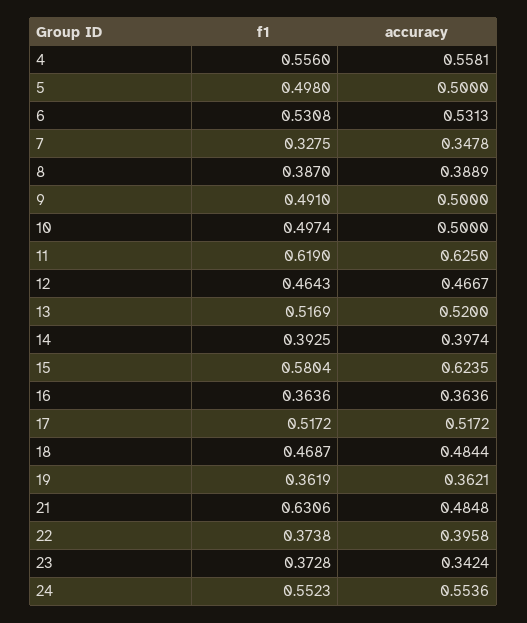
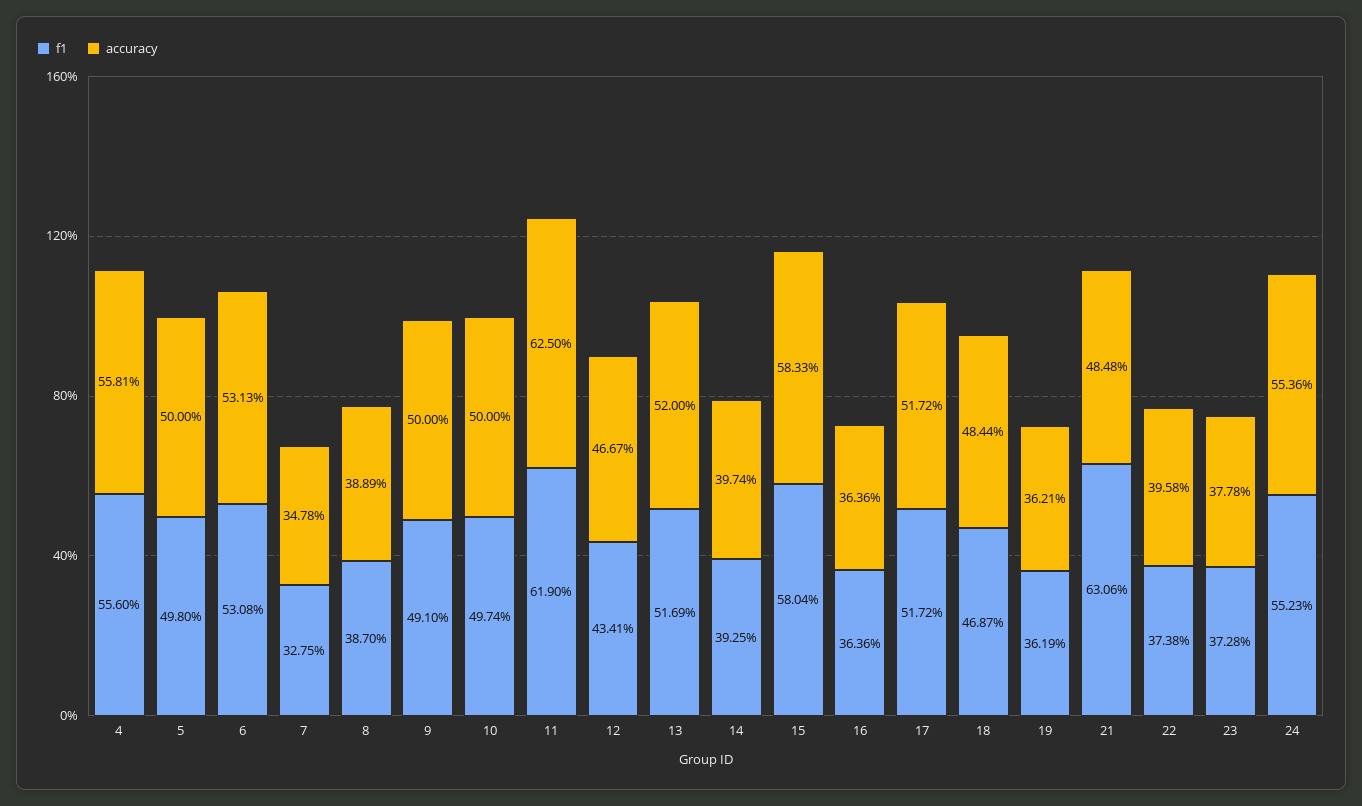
f1, 12: 0.4643 -> 0.4341
accuracy, 15: 0.6235 -> 0.5833
accuracy, 23: 0.3424 -> 0.3778

